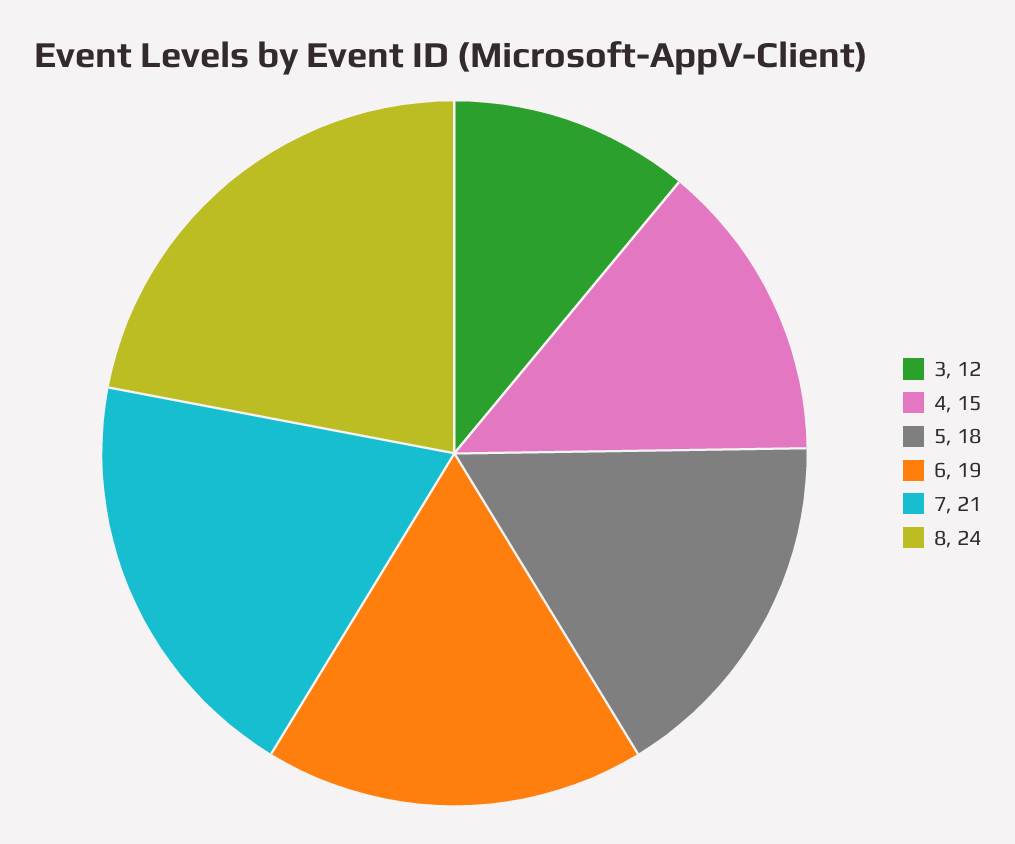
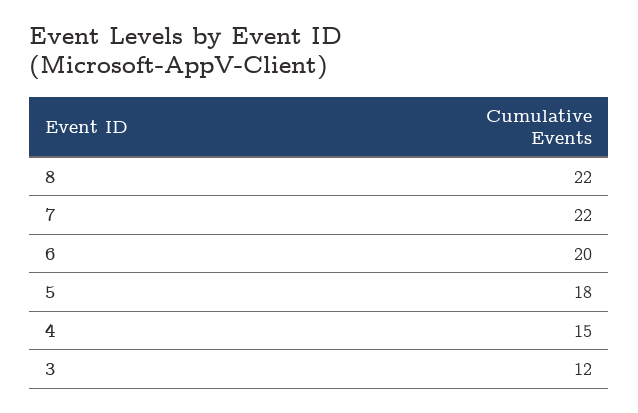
6: 19 -> 20
7: 21 -> 22
8: 24 -> 22

